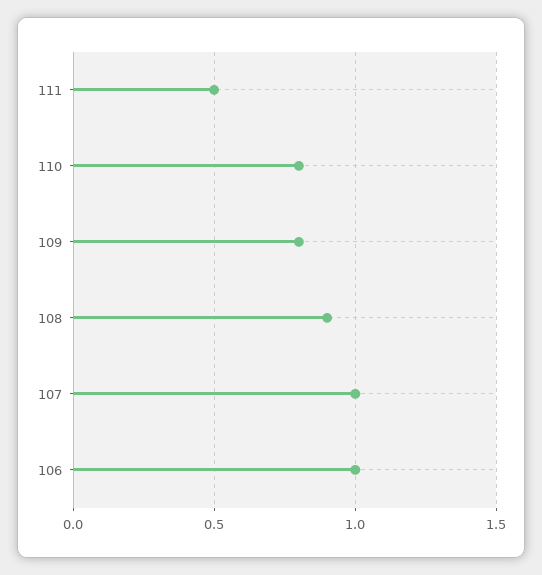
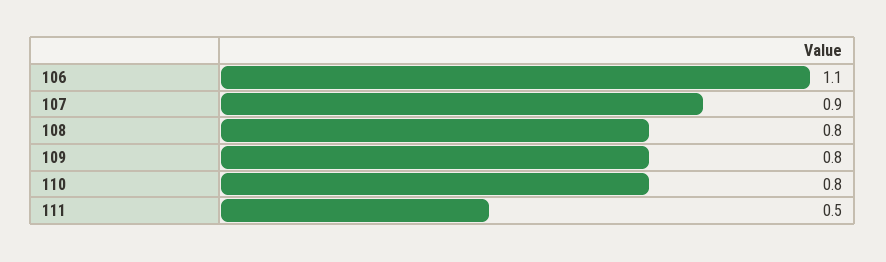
108: 0.9 -> 0.8
107: 1 -> 0.9
106: 1 -> 1.1

